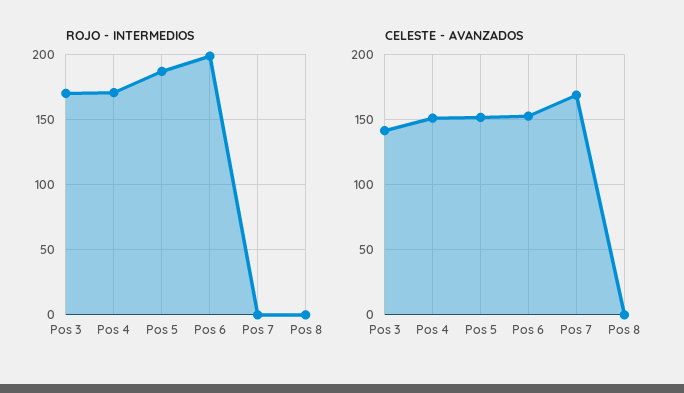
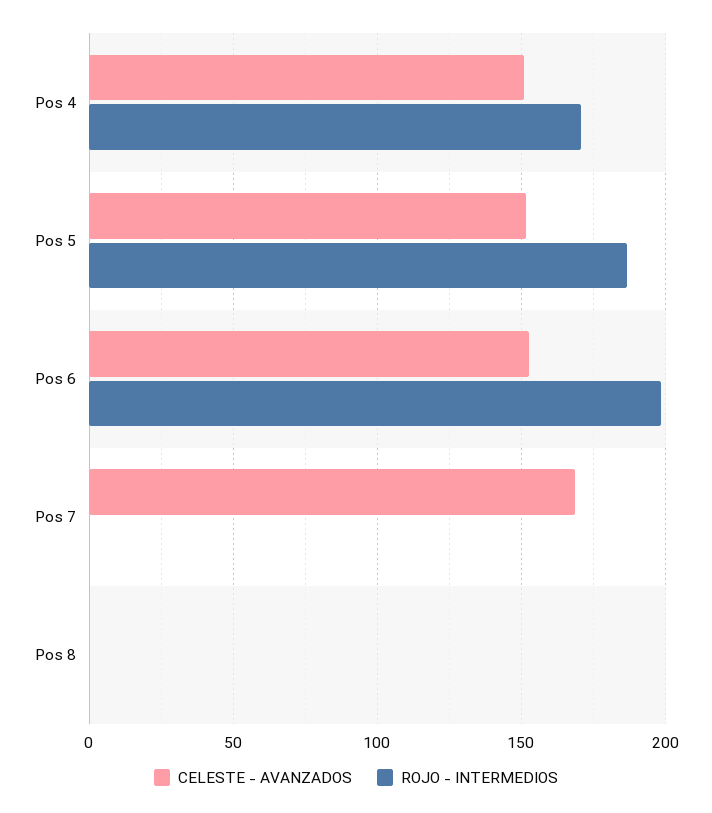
ROJO - INTERMEDIOS, Pos 3: 170 -> none
CELESTE - AVANZADOS, Pos 3: 140 -> none

